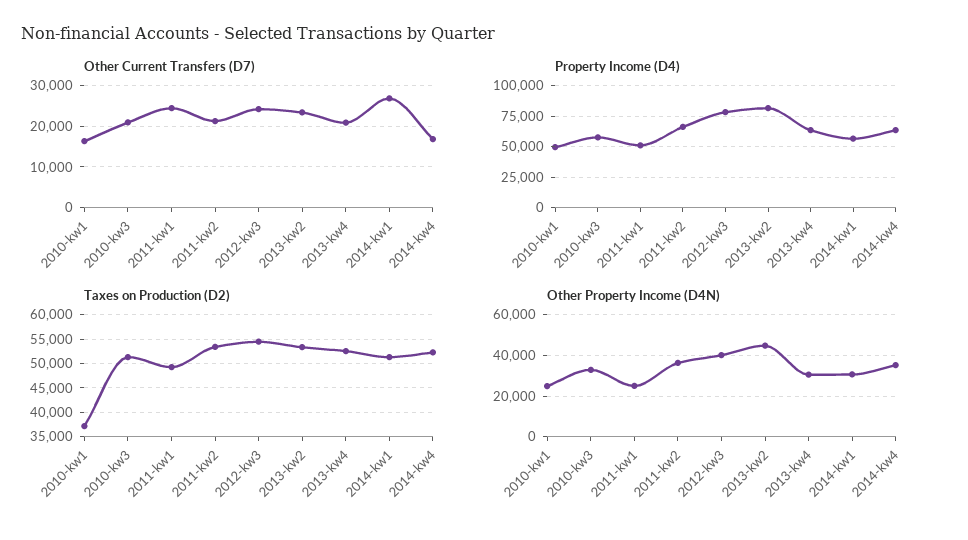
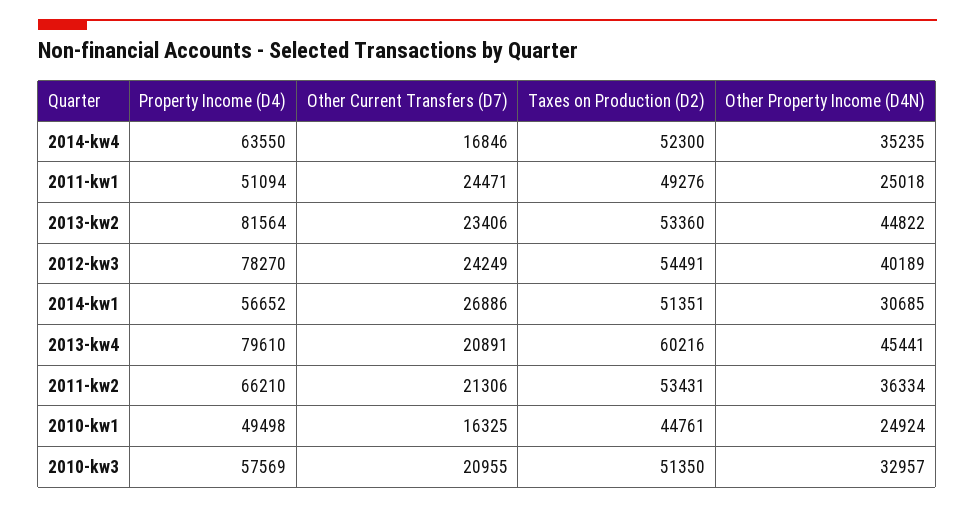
Property Income (D4), 2013-kw4: 65000 -> 79610
Taxes on Production (D2), 2010-kw1: 37500 -> 44761
Taxes on Production (D2), 2013-kw4: 52500 -> 60216
Other Property Income (D4N), 2013-kw4: 30000 -> 45441

